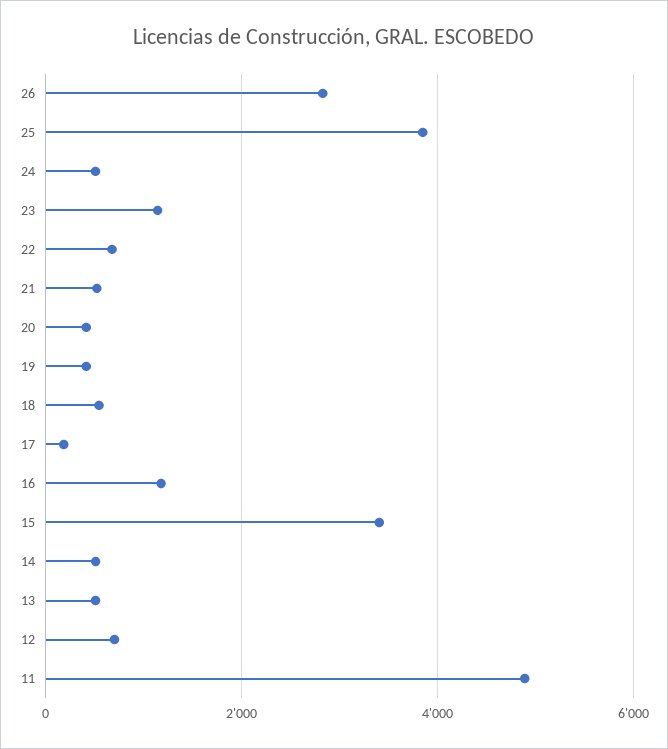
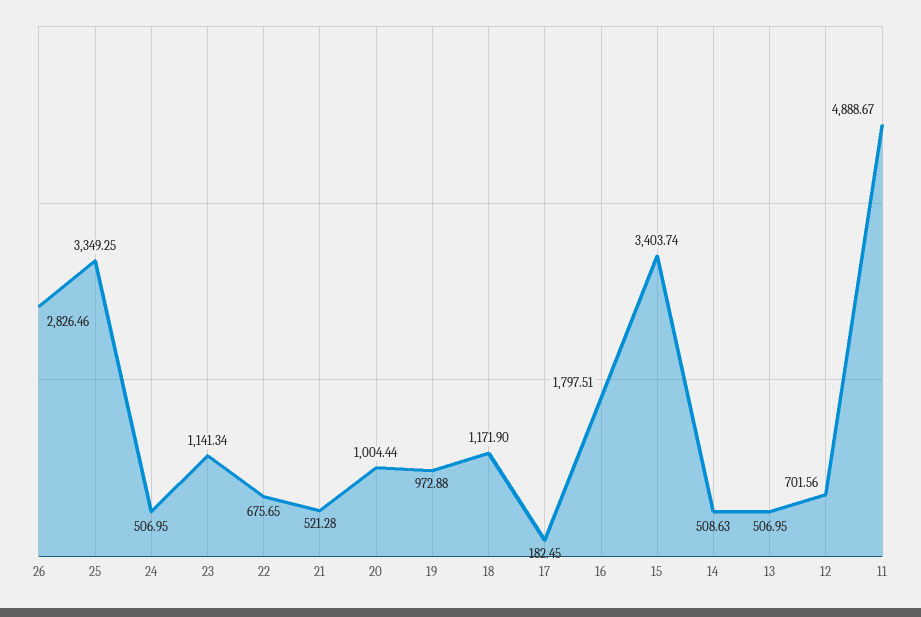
25: 3800 -> 3349.25
20: 400 -> 1004.44
19: 400 -> 972.88
18: 600 -> 1171.9
16: 1200 -> 1797.51

